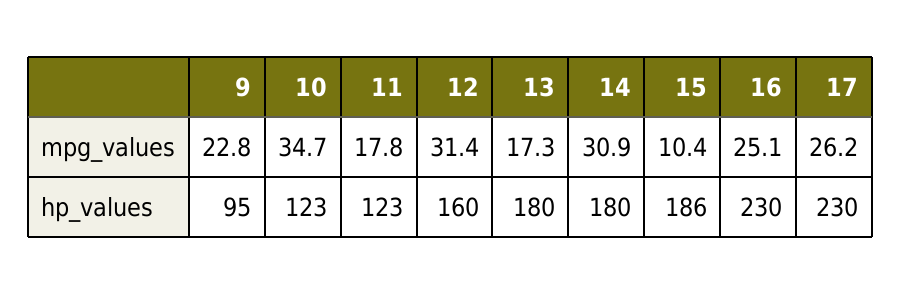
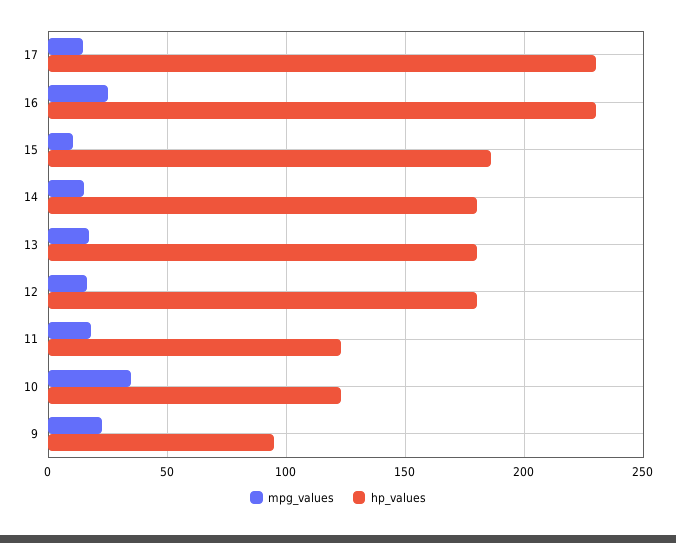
mpg_values, 12: 31.4 -> 15
mpg_values, 14: 30.9 -> 15
mpg_values, 17: 26.2 -> 15
hp_values, 12: 160 -> 180

